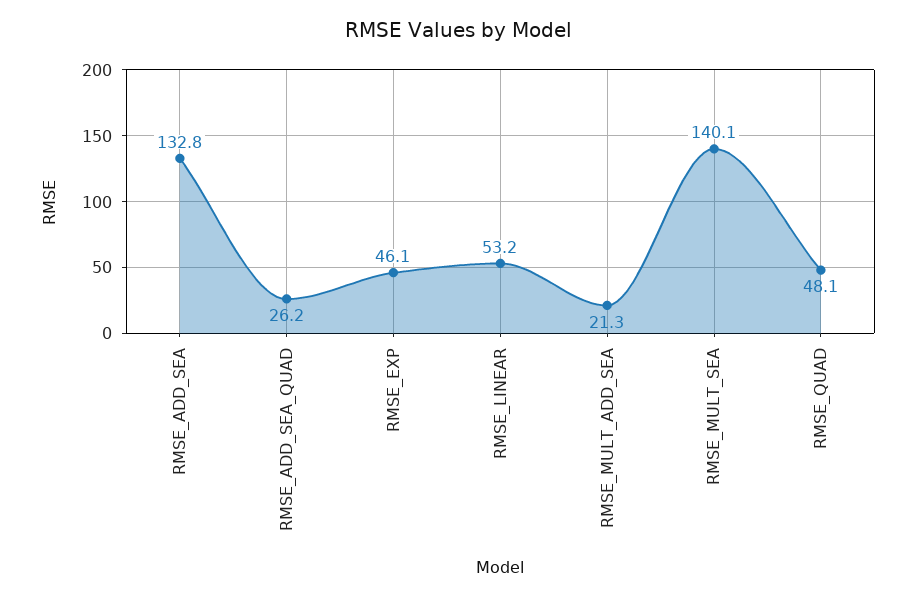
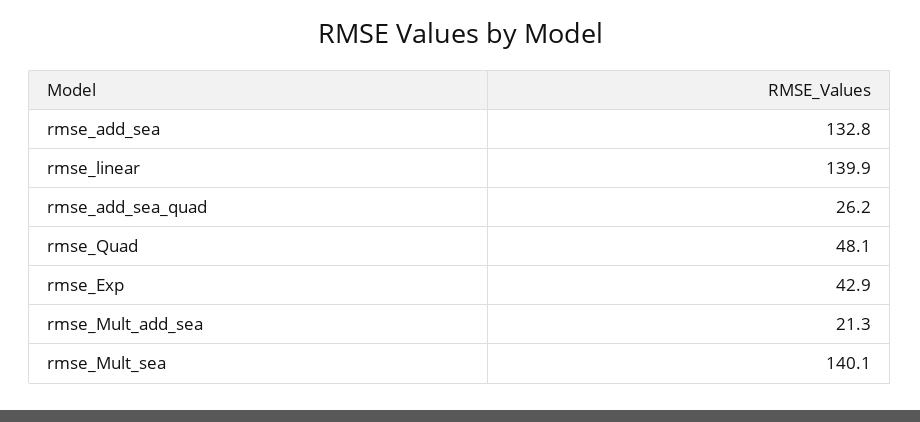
RMSE_EXP: 46.1 -> 42.9
RMSE_LINEAR: 53.2 -> 139.9

